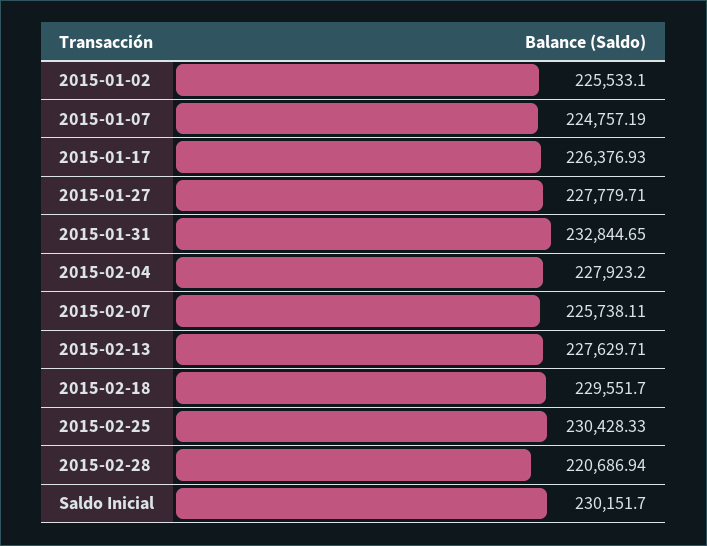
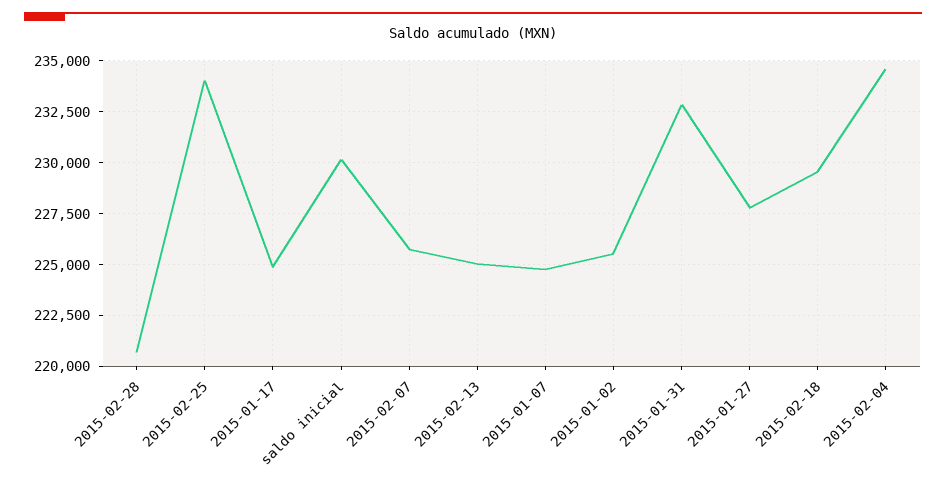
2015-01-17: 226376.93 -> 225000
2015-02-04: 227923.2 -> 234500
2015-02-13: 227629.71 -> 225000
2015-02-25: 230428.33 -> 234000

